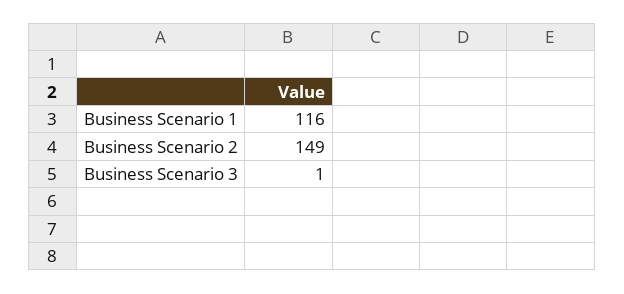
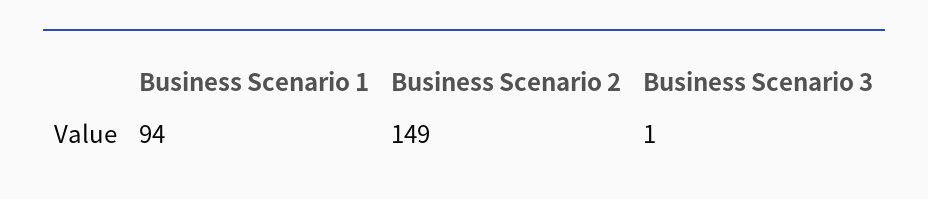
Business Scenario 1: 116 -> 94

